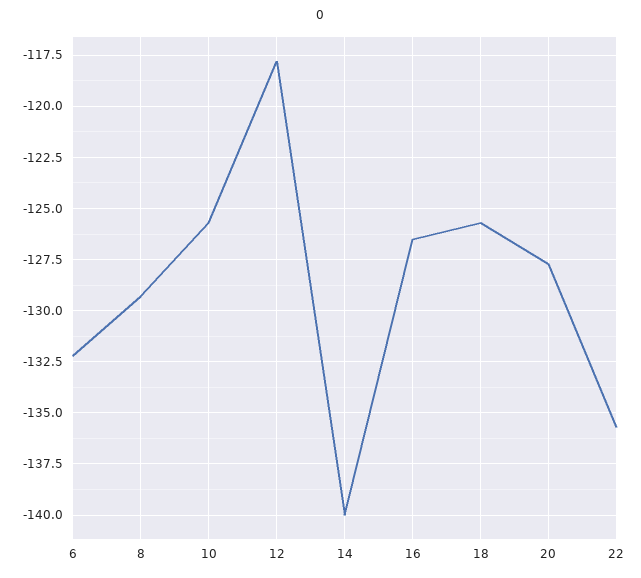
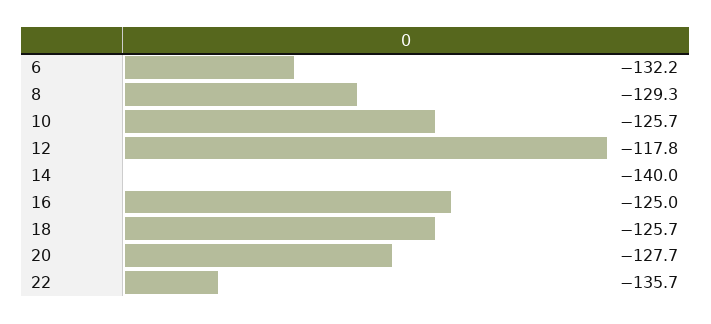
16: -126.5 -> -125

